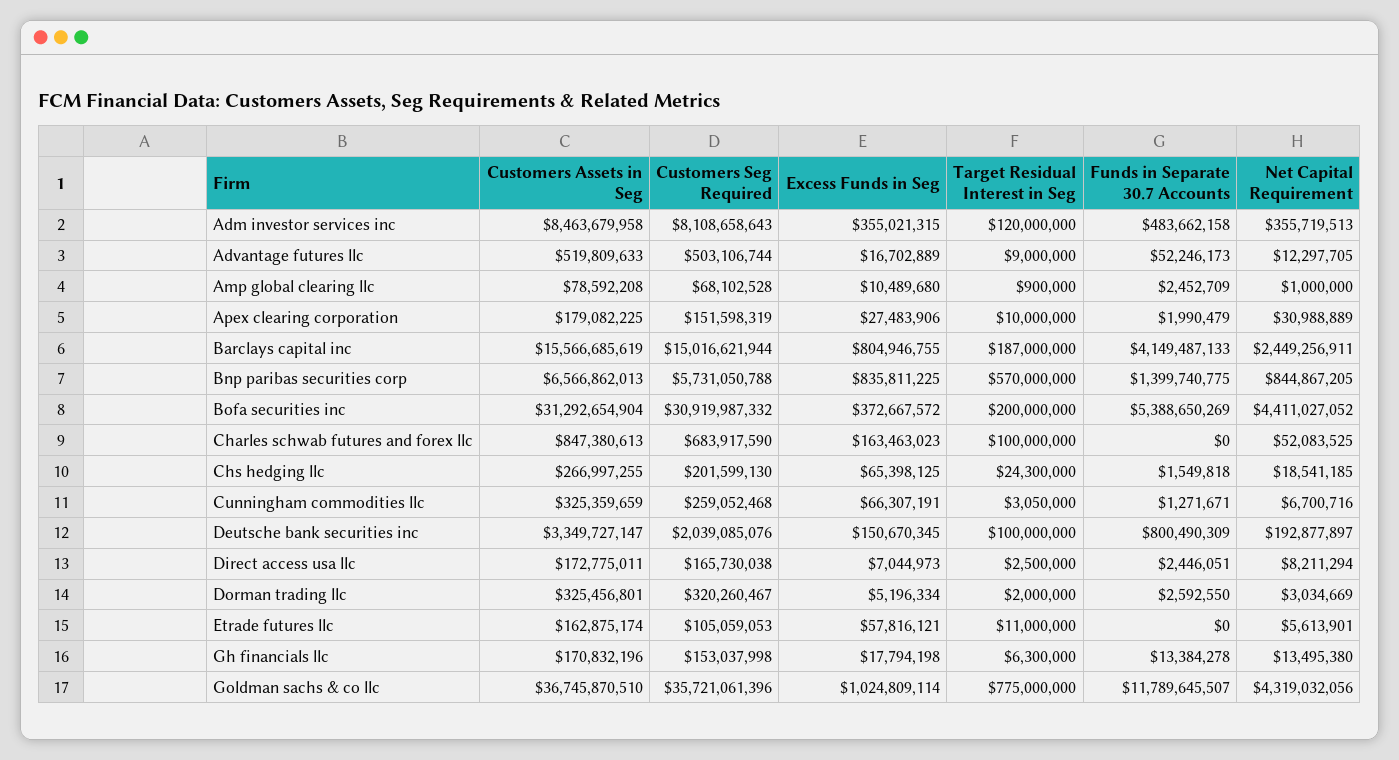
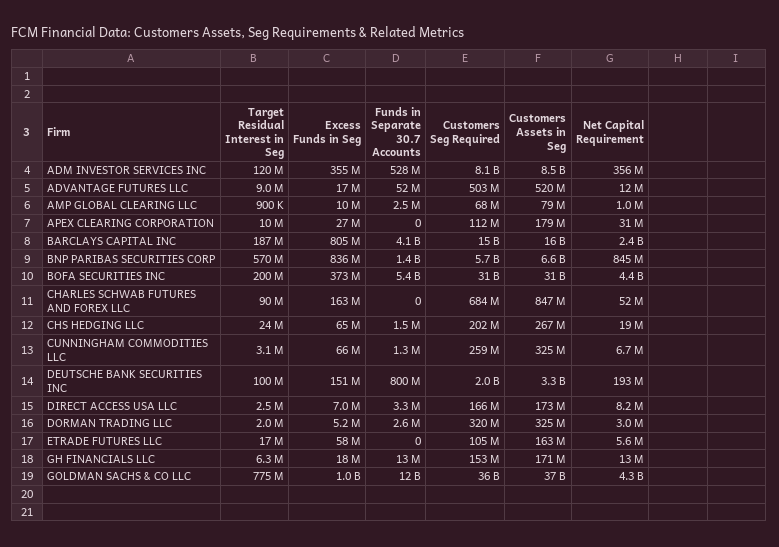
Funds in Separate 30.7 Accounts, Adm investor services inc: 483662158 -> 528000000
Customers Seg Required, Apex clearing corporation: 151598319 -> 112000000
Funds in Separate 30.7 Accounts, Apex clearing corporation: 1990479 -> 0
Target Residual Interest in Seg, Charles schwab futures and forex llc: 100000000 -> 90000000
Funds in Separate 30.7 Accounts, Direct access usa llc: 2446051 -> 3300000
Target Residual Interest in Seg, Etrade futures llc: 11000000 -> 17000000

